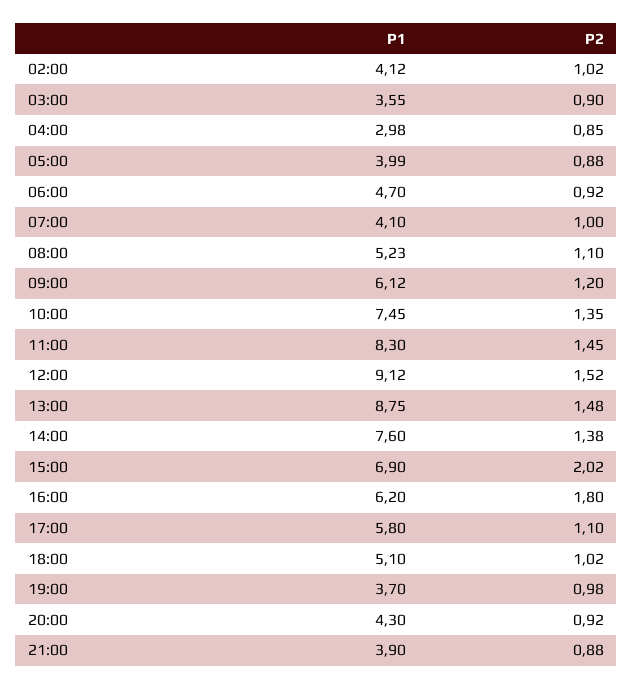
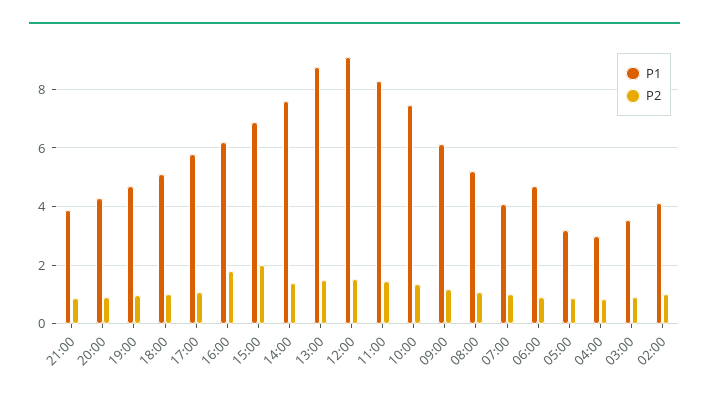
P1, 05:00: 3.99 -> 3.25
P1, 19:00: 3.7 -> 4.75

